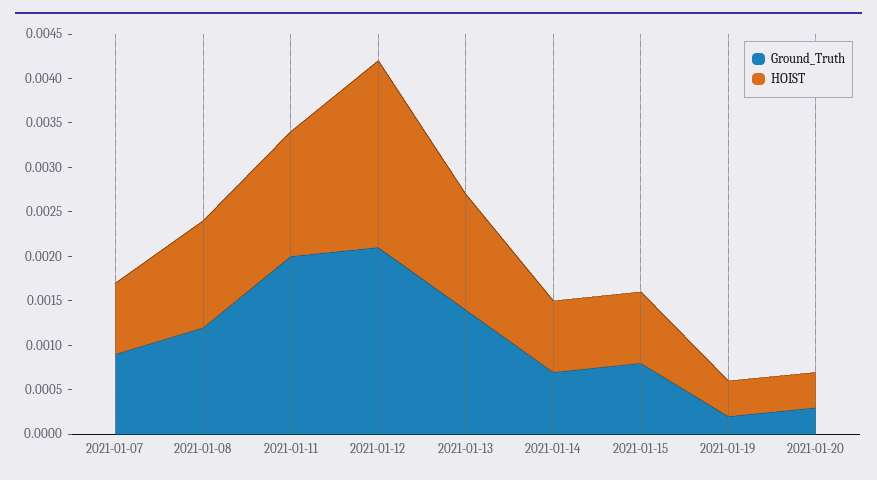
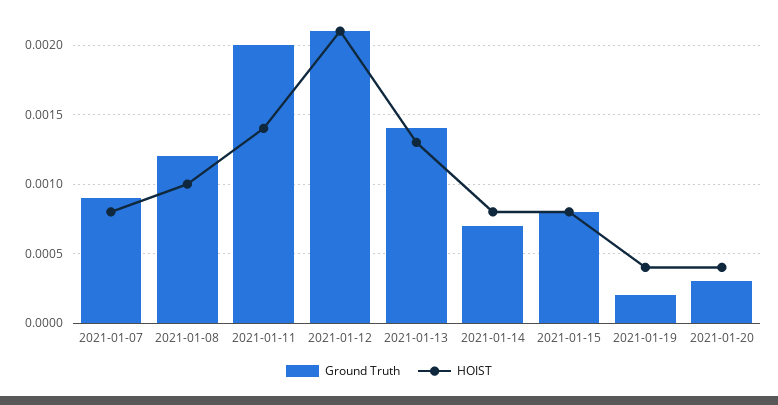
HOIST, 2021-01-08: 0.0012 -> 0.001

